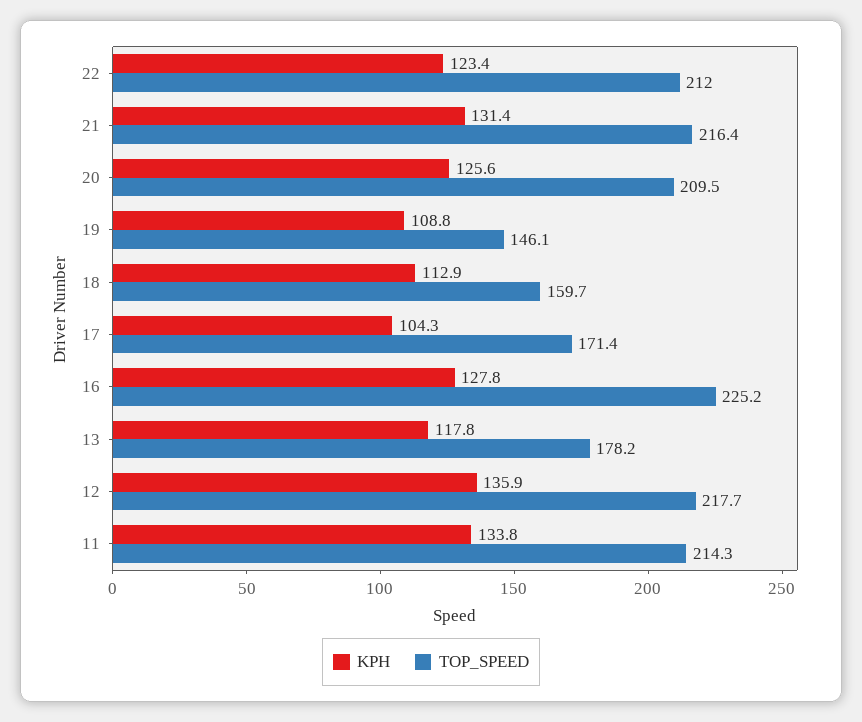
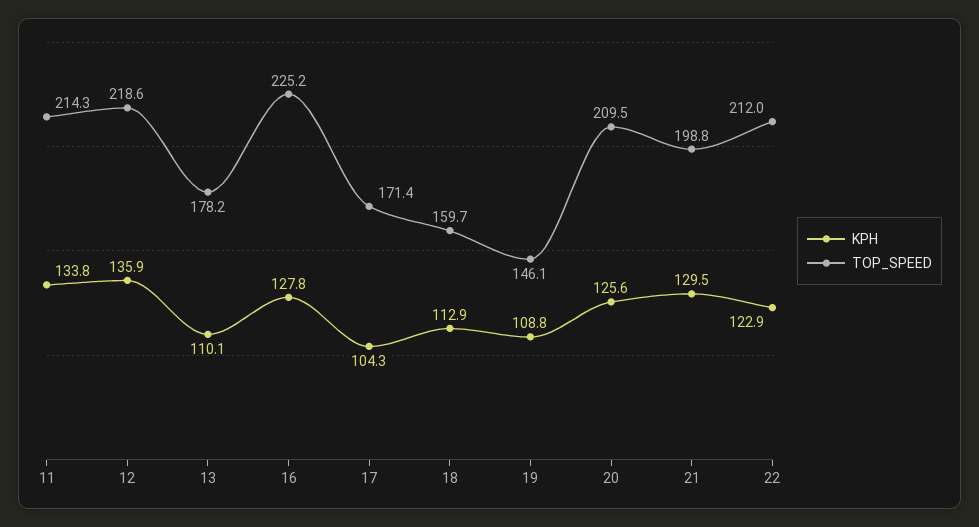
KPH, 22: 123.4 -> 122.9
KPH, 21: 131.4 -> 129.5
TOP_SPEED, 21: 216.4 -> 198.8
KPH, 13: 117.8 -> 110.1
TOP_SPEED, 12: 217.7 -> 218.6

